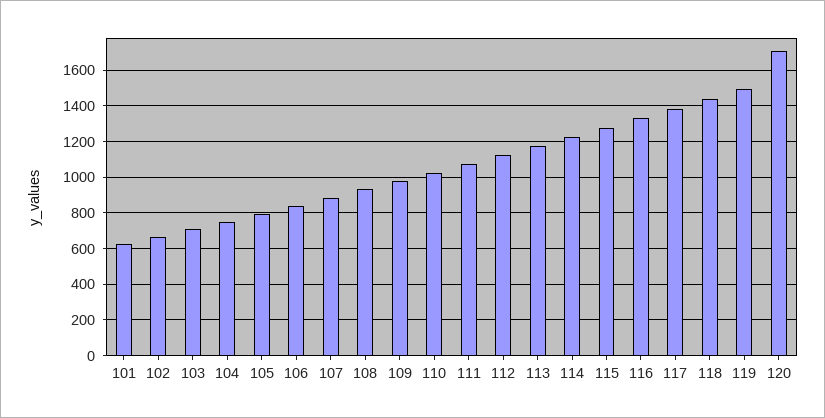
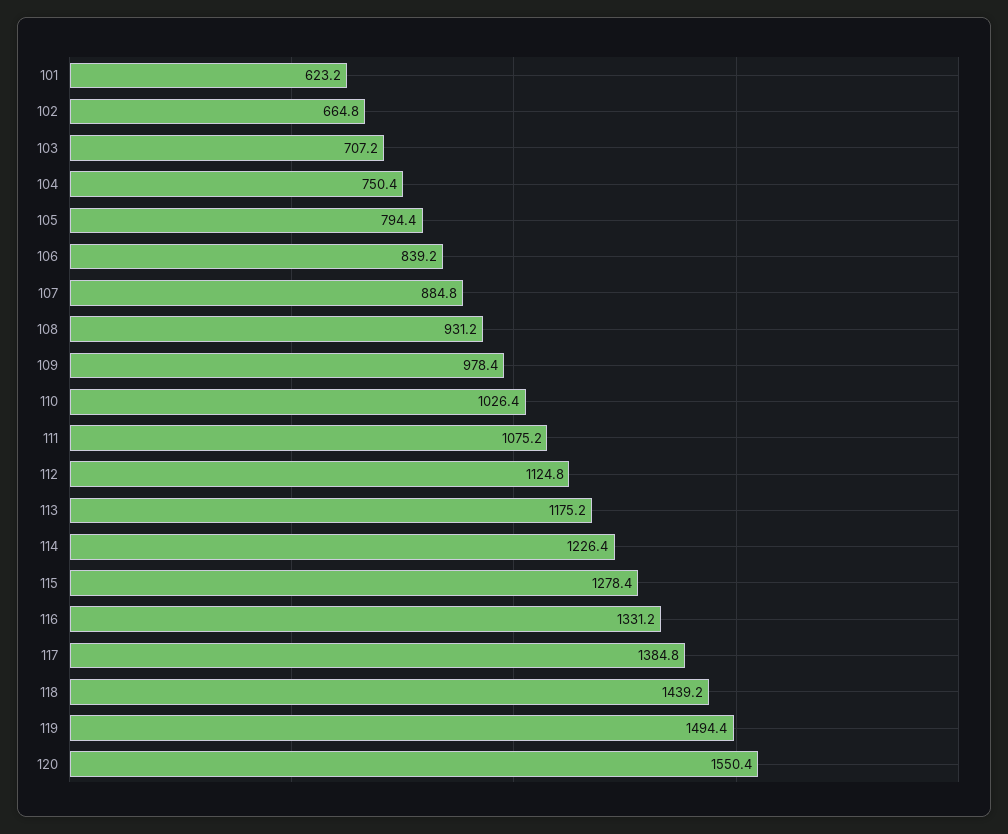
120: 1700 -> 1550.4

